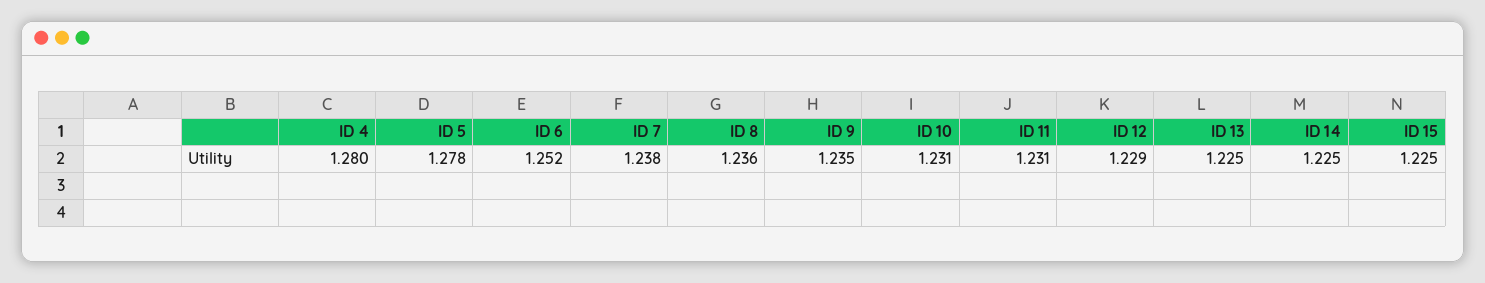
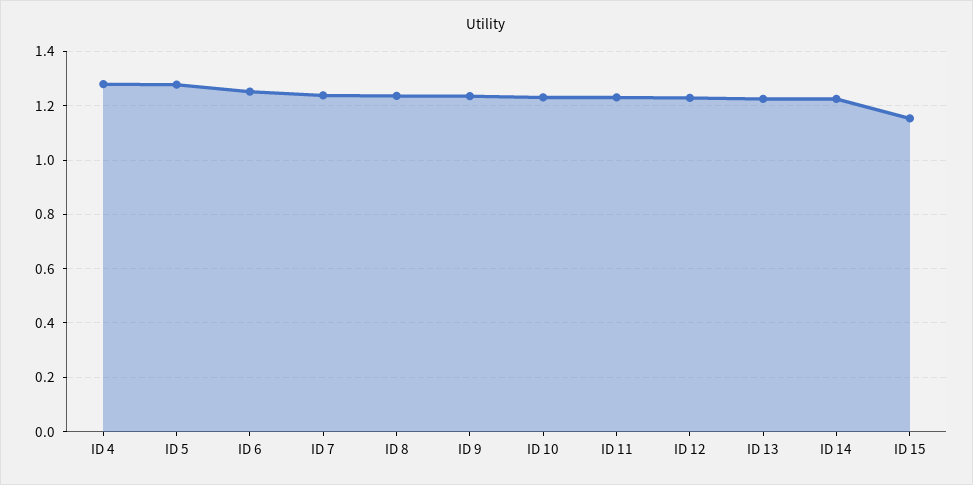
ID 15: 1.225 -> 1.15

